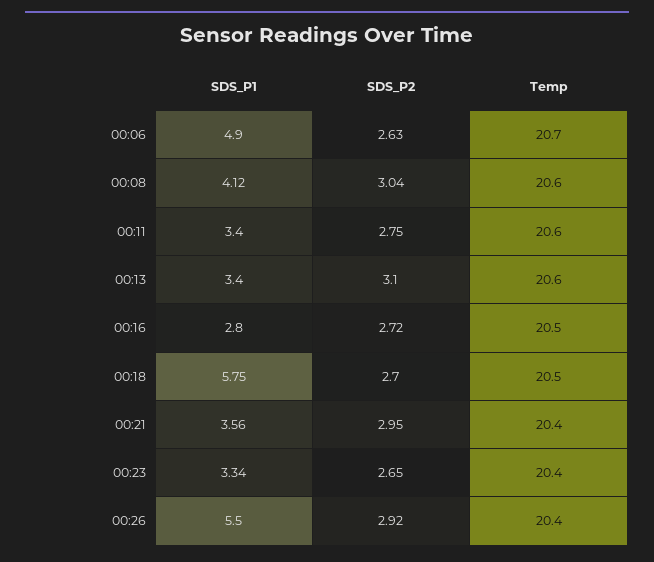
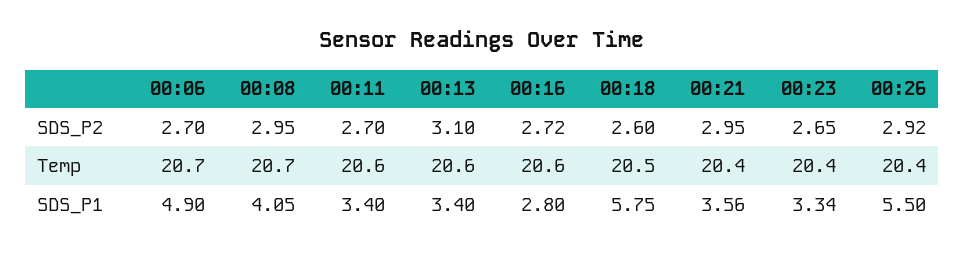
SDS_P2, 00:06: 2.63 -> 2.7
SDS_P1, 00:08: 4.12 -> 4.05
SDS_P2, 00:08: 3.04 -> 2.95
Temp, 00:08: 20.6 -> 20.7
SDS_P2, 00:11: 2.75 -> 2.7
Temp, 00:16: 20.5 -> 20.6
SDS_P2, 00:18: 2.7 -> 2.6

